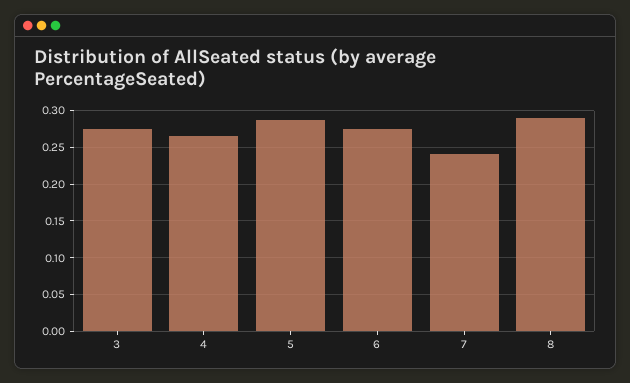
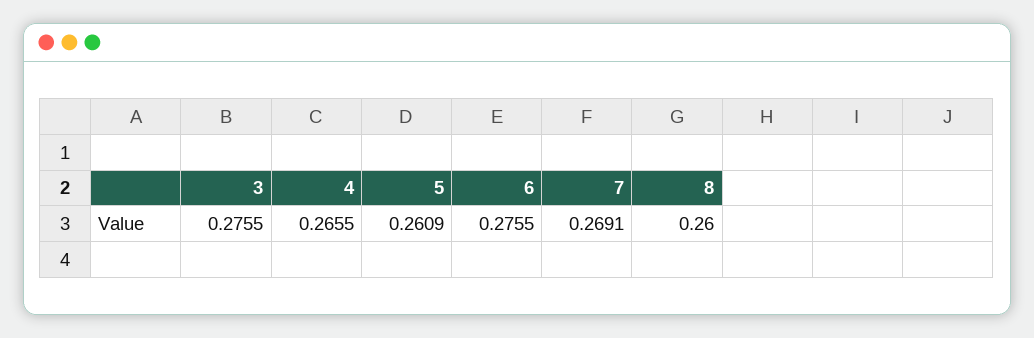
5: 0.29 -> 0.2609
7: 0.24 -> 0.2691
8: 0.29 -> 0.26

